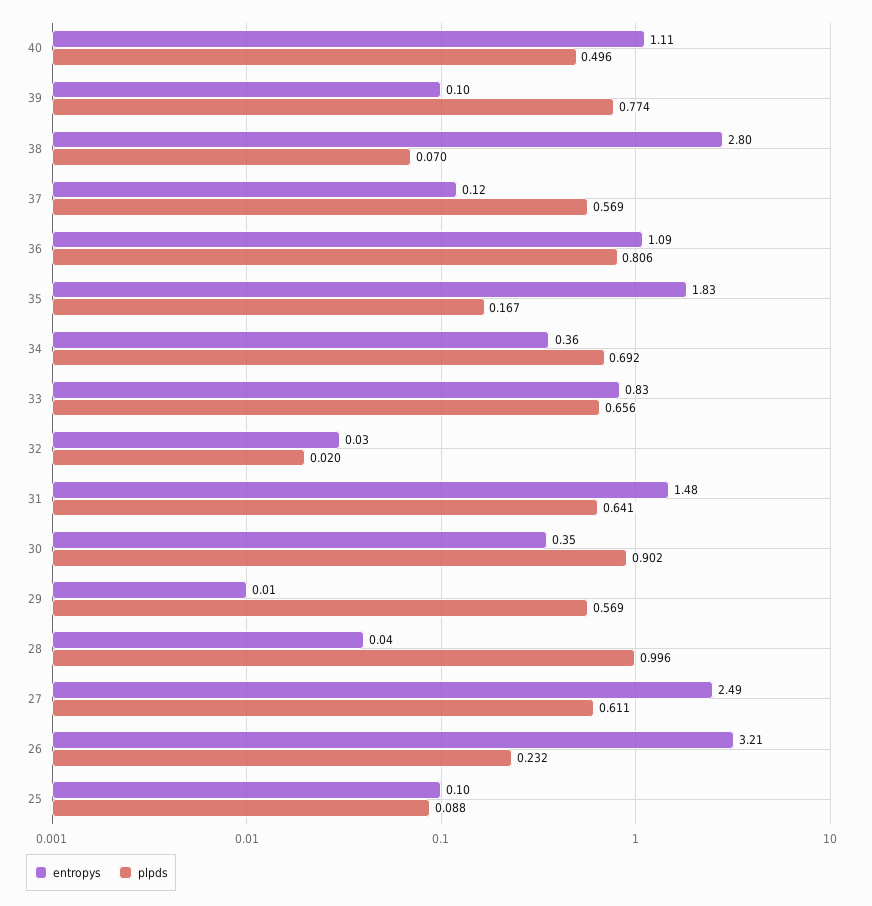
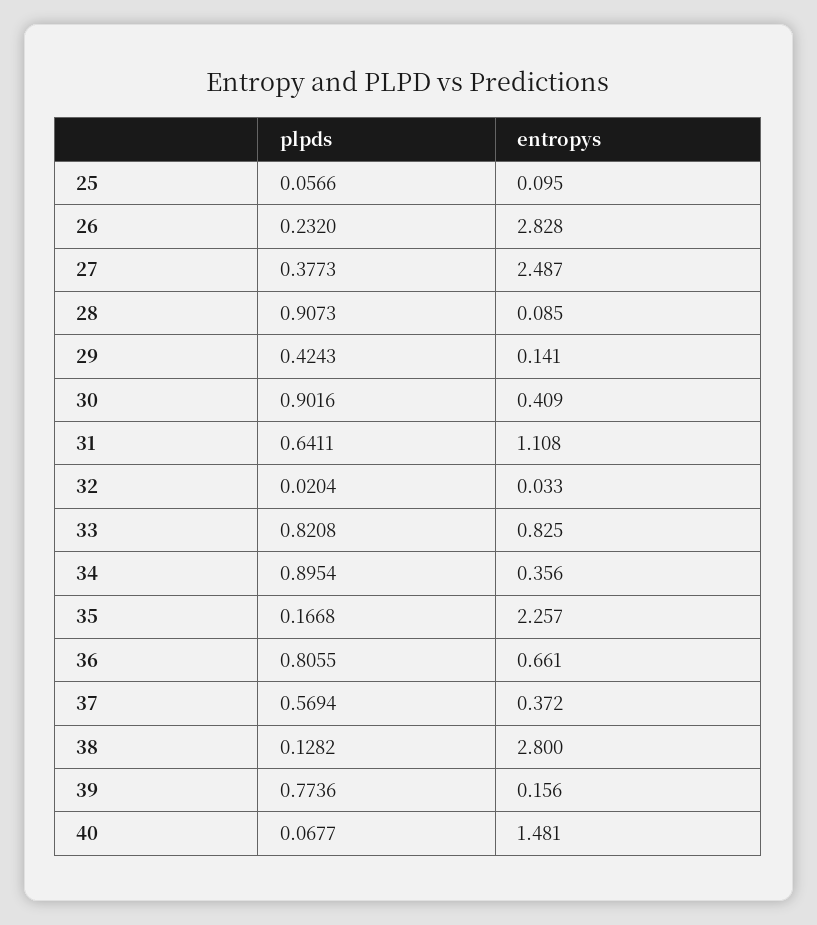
entropys, 40: 1.11 -> 1.481
plpds, 40: 0.496 -> 0.0677
entropys, 39: 0.1 -> 0.156
plpds, 38: 0.07 -> 0.1282
entropys, 37: 0.12 -> 0.372
entropys, 36: 1.09 -> 0.661
entropys, 35: 1.83 -> 2.257
plpds, 34: 0.692 -> 0.8954
plpds, 33: 0.656 -> 0.8208
entropys, 31: 1.48 -> 1.108
entropys, 30: 0.35 -> 0.409
entropys, 29: 0.01 -> 0.141
plpds, 29: 0.569 -> 0.4243
entropys, 28: 0.04 -> 0.085
plpds, 28: 0.996 -> 0.9073
plpds, 27: 0.611 -> 0.3773
entropys, 26: 3.21 -> 2.828
plpds, 25: 0.088 -> 0.0566

